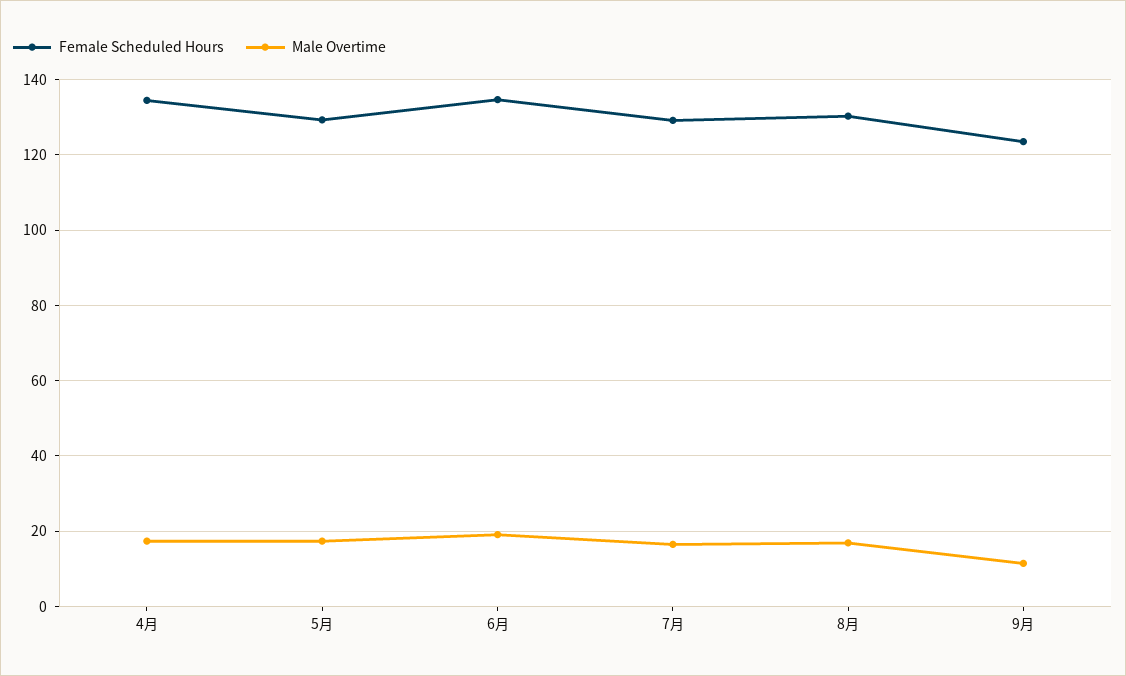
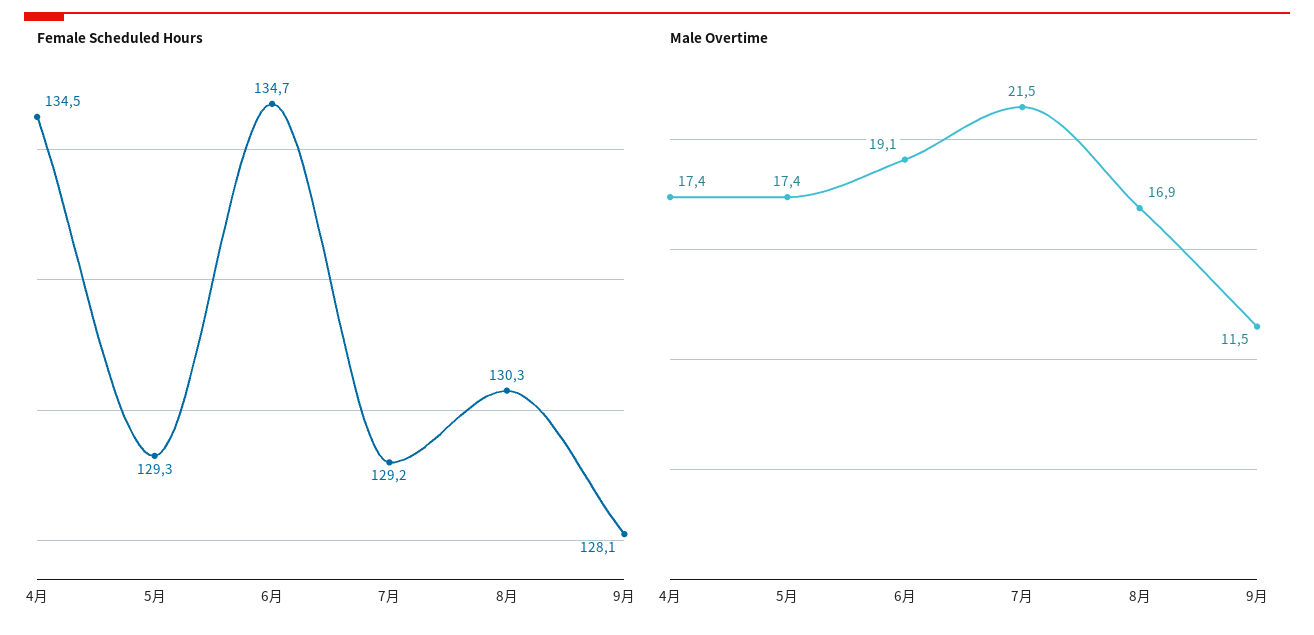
Male Overtime, 7月: 16 -> 21.5
Female Scheduled Hours, 9月: 124 -> 128.1

